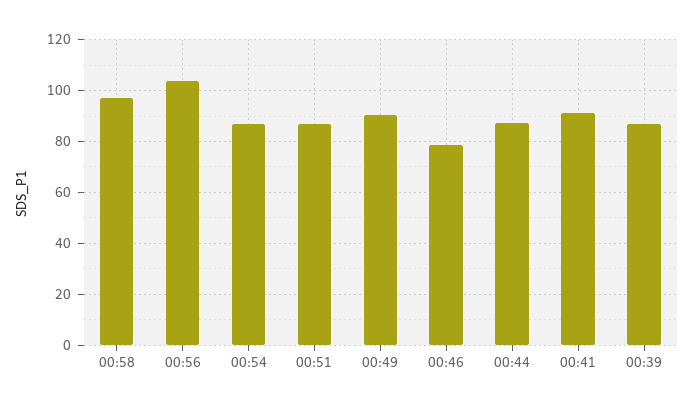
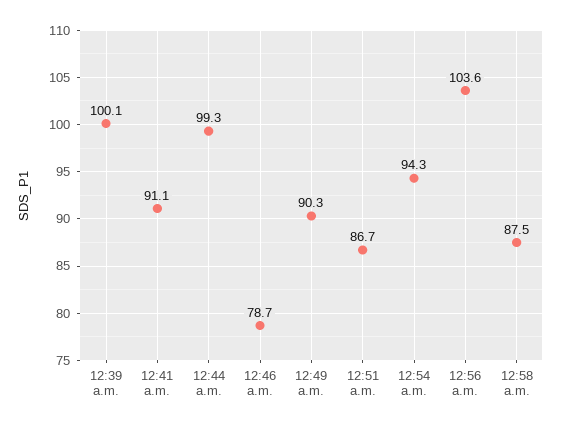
00:58: 97.5 -> 87.5
00:54: 87.5 -> 94.3
00:44: 87.5 -> 99.3
00:39: 87.5 -> 100.1

